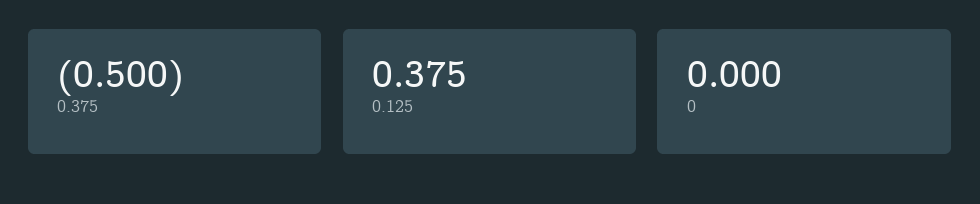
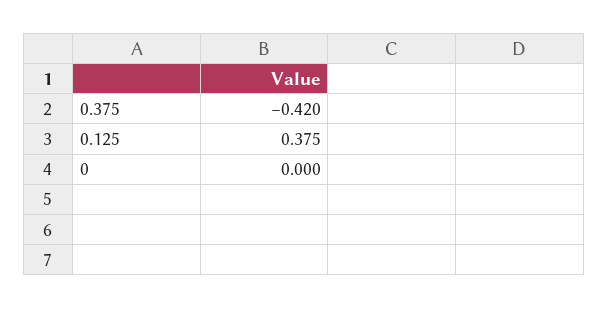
0.375: -0.5 -> -0.42

